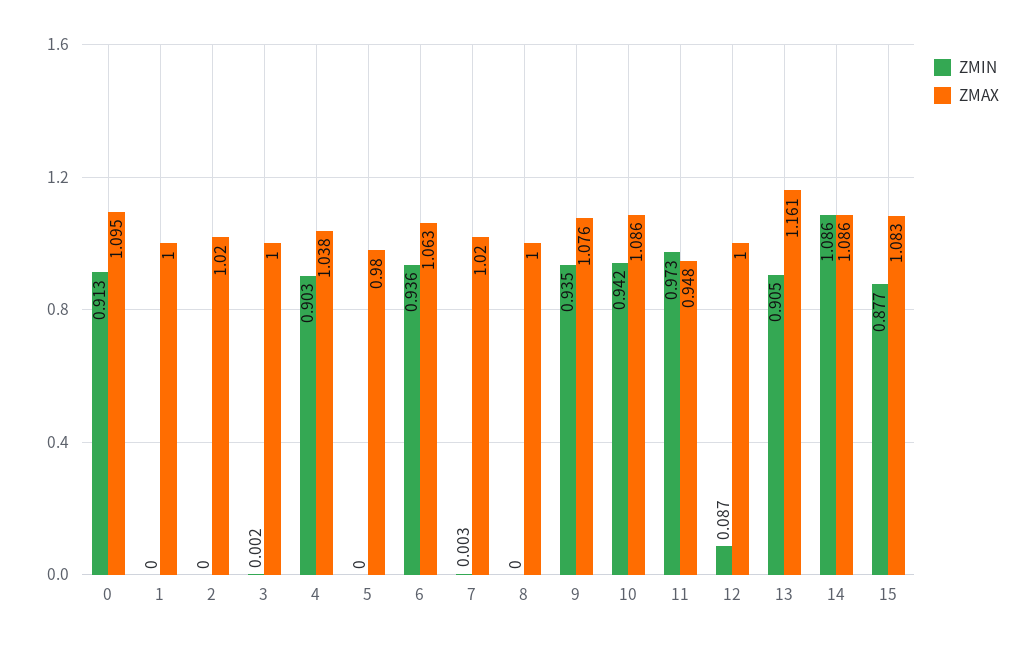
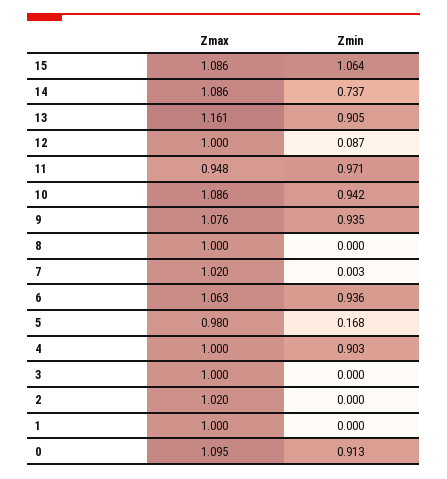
ZMIN, 3: 0.002 -> 0
ZMAX, 4: 1.038 -> 1
ZMIN, 5: 0 -> 0.168
ZMIN, 11: 0.973 -> 0.971
ZMIN, 14: 1.086 -> 0.737
ZMIN, 15: 0.877 -> 1.064
ZMAX, 15: 1.083 -> 1.086

